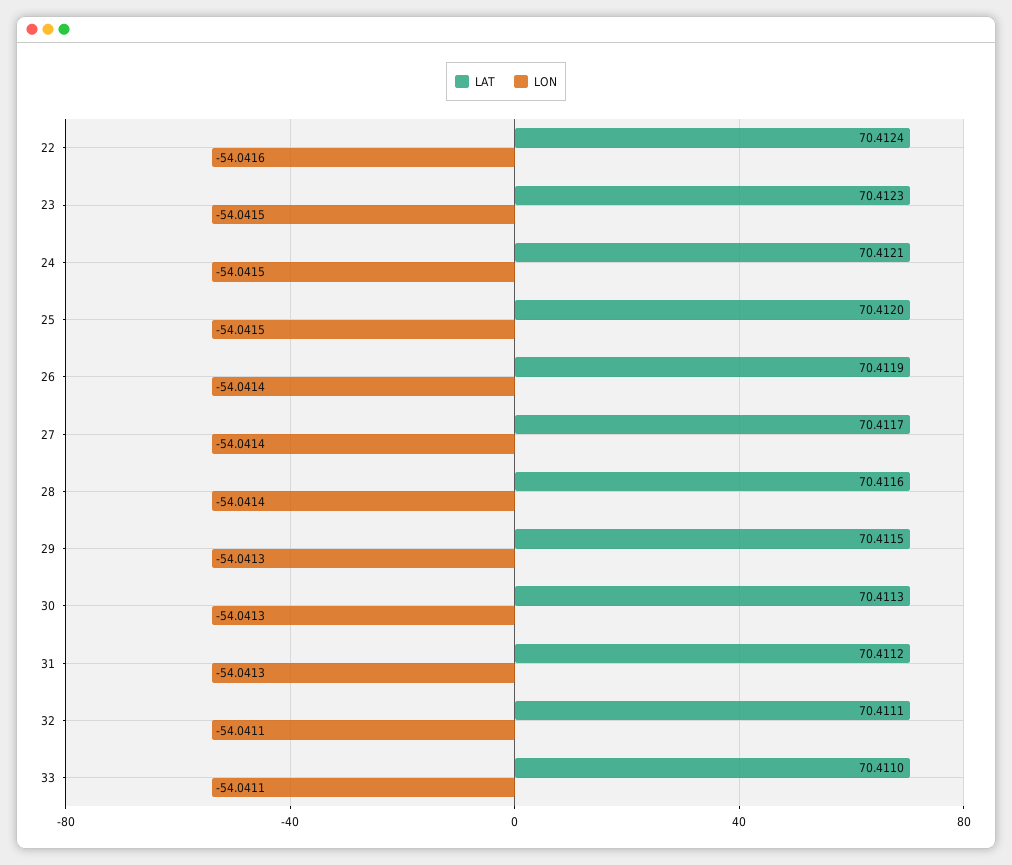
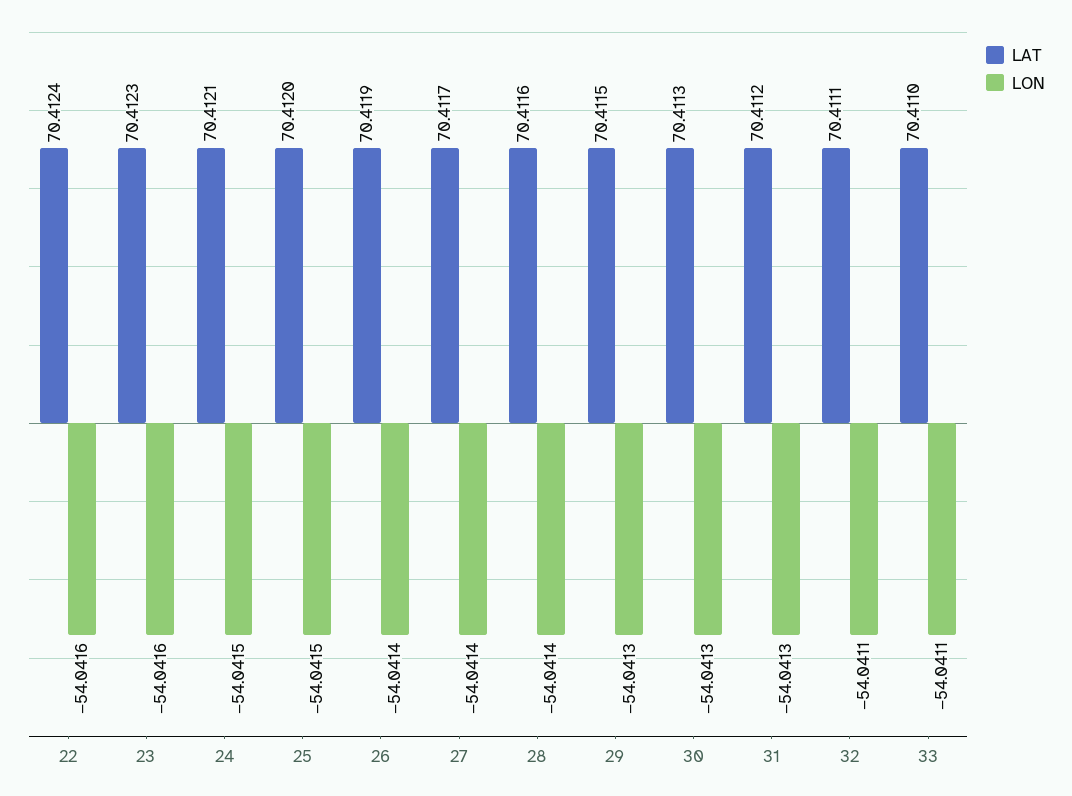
LON, 23: -54.0415 -> -54.0416

